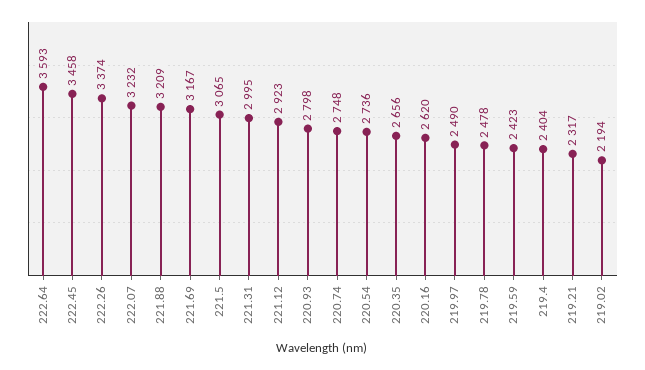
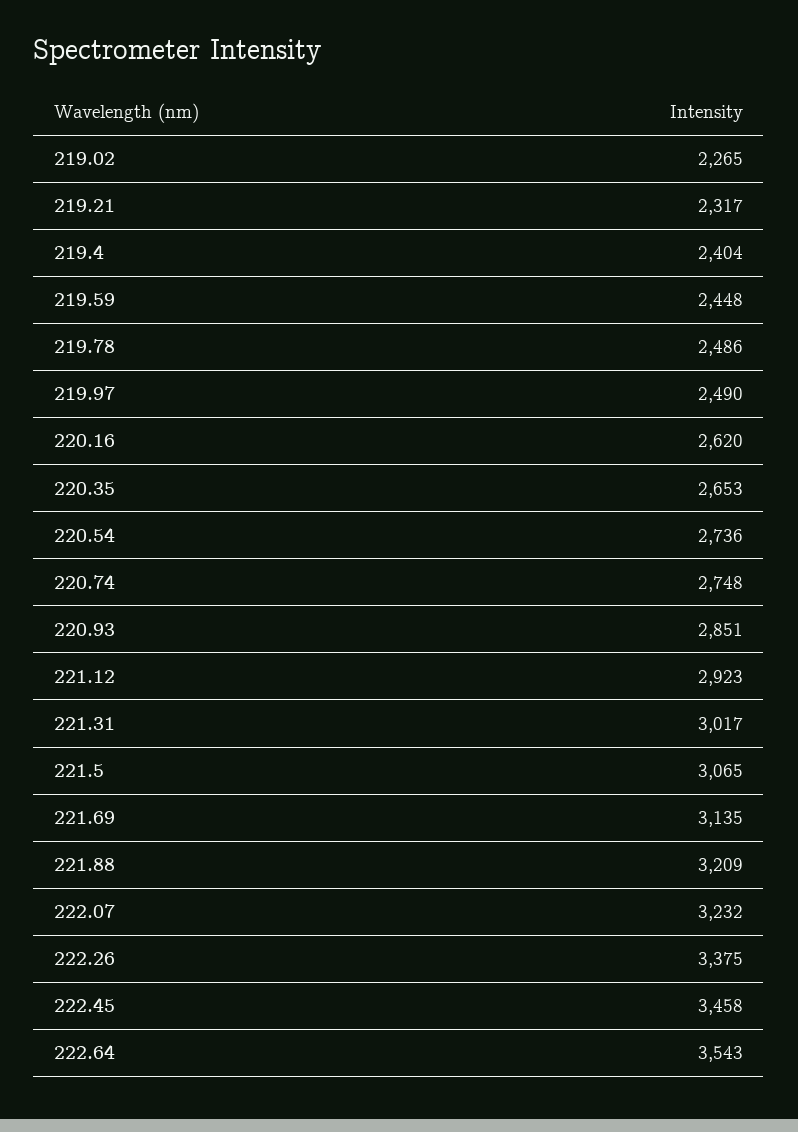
222.64: 3593 -> 3543
222.26: 3374 -> 3375
221.69: 3167 -> 3135
221.31: 2995 -> 3017
220.93: 2798 -> 2851
220.35: 2656 -> 2653
219.78: 2478 -> 2486
219.59: 2423 -> 2448
219.02: 2194 -> 2265

